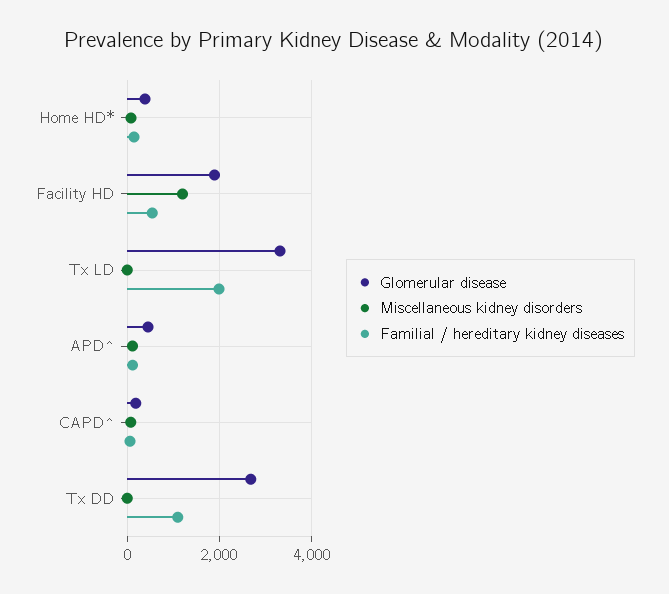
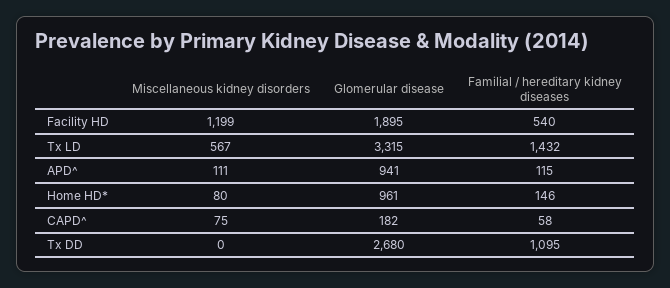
Glomerular disease, Home HD*: 400 -> 961
Miscellaneous kidney disorders, Tx LD: 0 -> 567
Familial / hereditary kidney diseases, Tx LD: 2000 -> 1432
Glomerular disease, APD^: 400 -> 941

